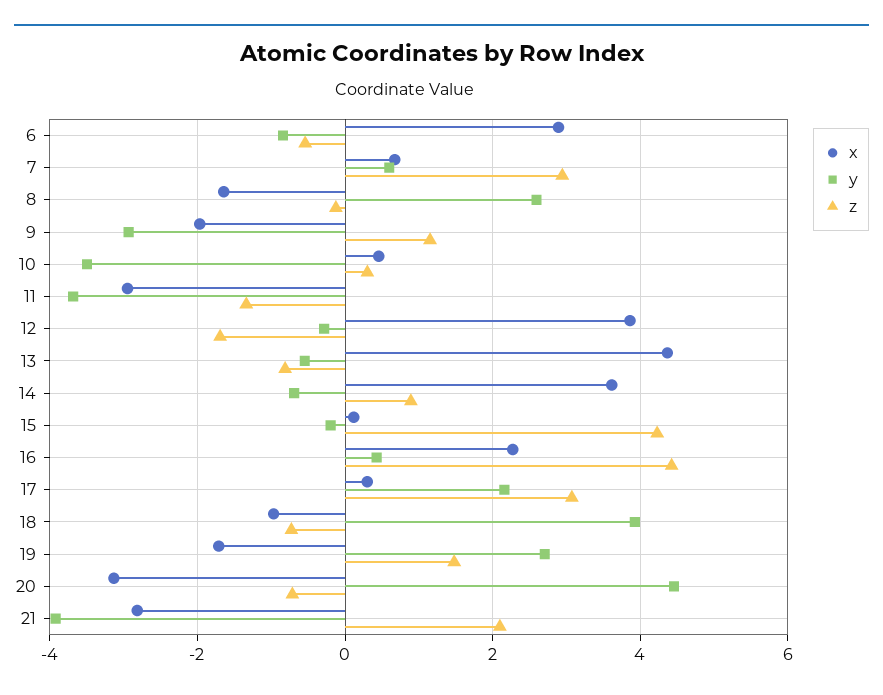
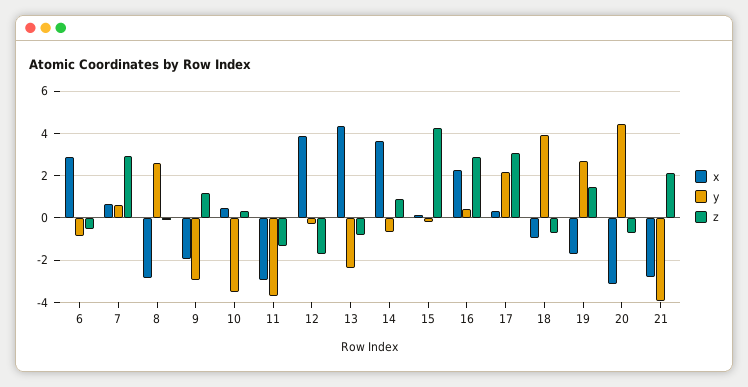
x, 8: -1.6 -> -3
y, 13: -0.6 -> -2.5
z, 16: 4.4 -> 3

